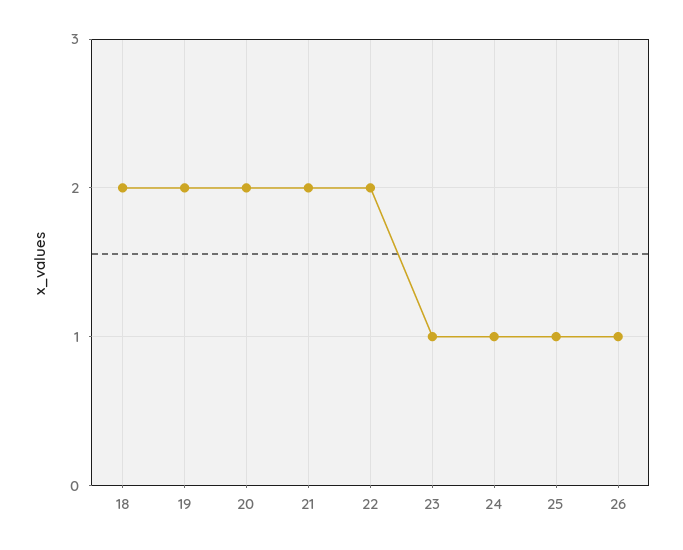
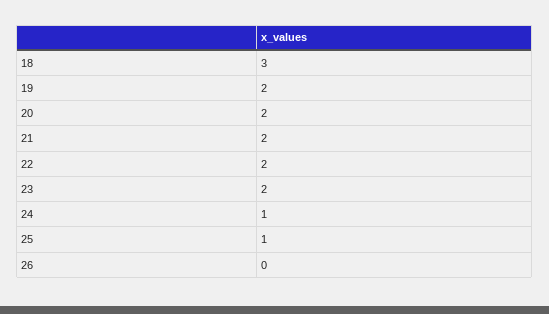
18: 2 -> 3
23: 1 -> 2
26: 1 -> 0

